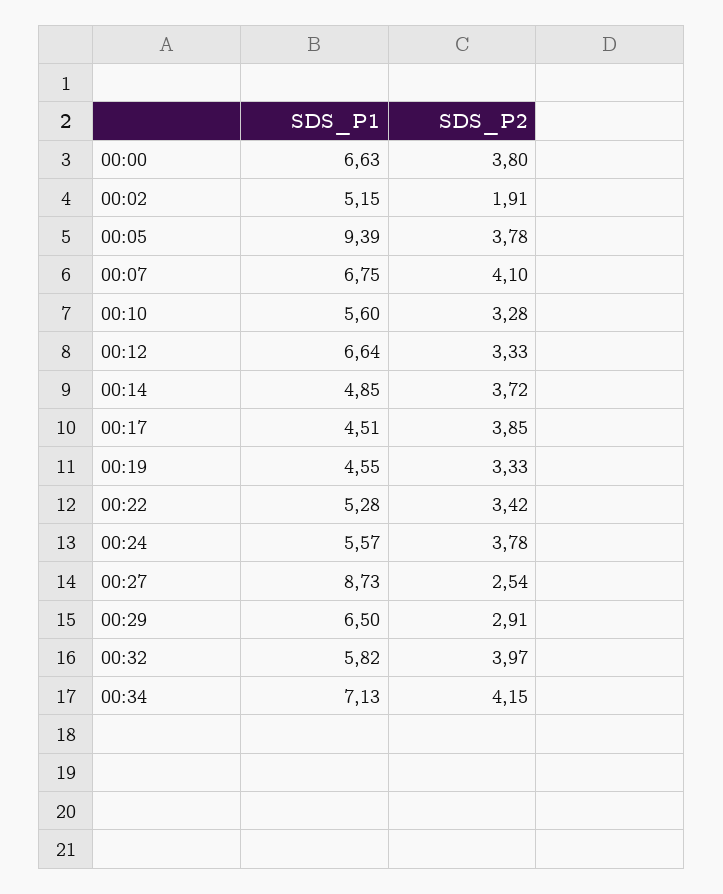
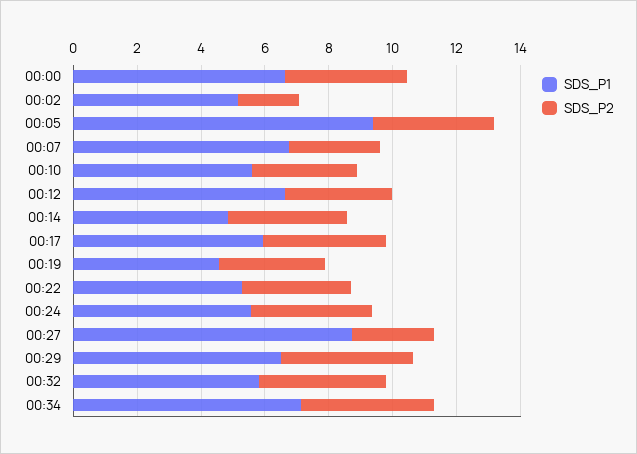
SDS_P2, 00:07: 4.1 -> 3
SDS_P1, 00:17: 4.51 -> 6
SDS_P2, 00:29: 2.91 -> 4

